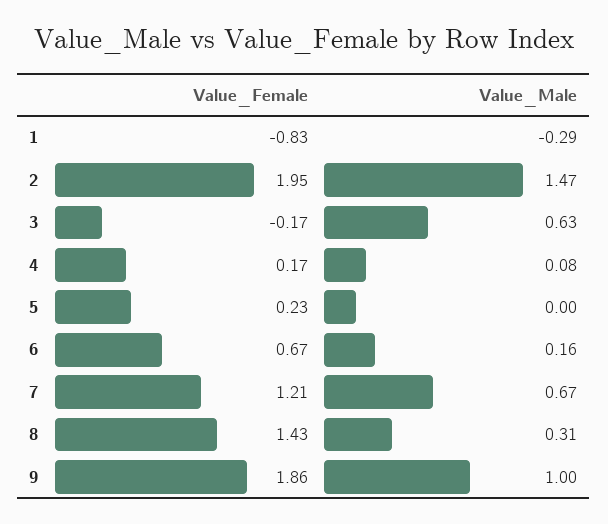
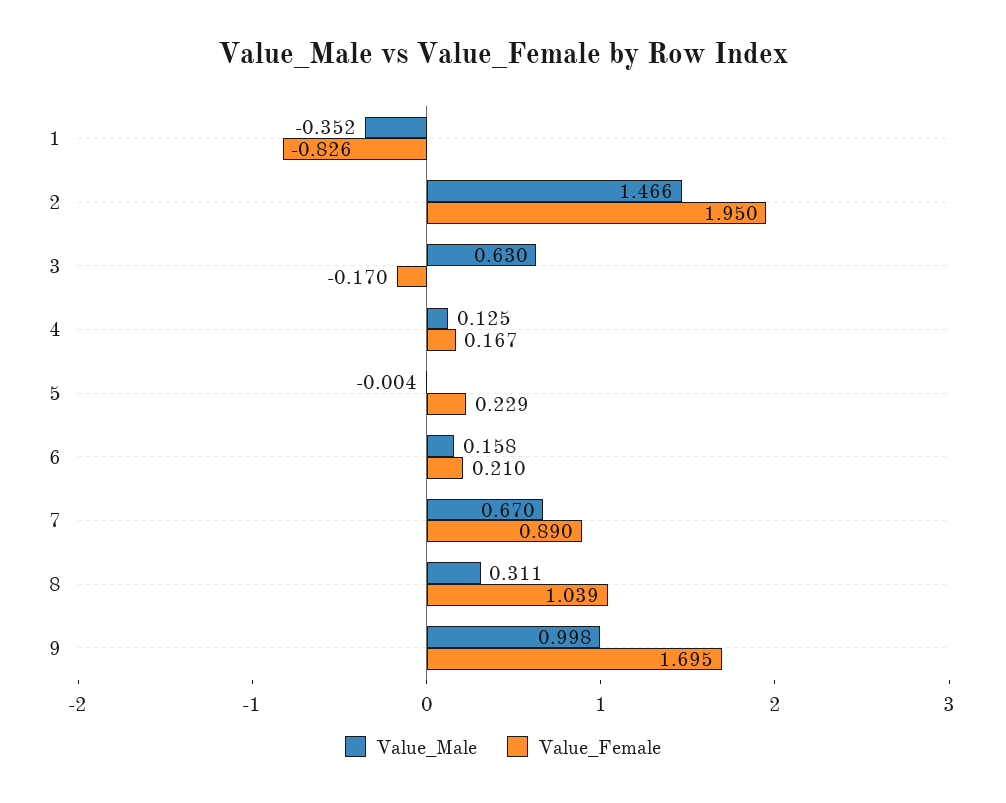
Value_Male, 1: -0.29 -> -0.352
Value_Male, 4: 0.08 -> 0.125
Value_Female, 6: 0.67 -> 0.21
Value_Female, 7: 1.21 -> 0.89
Value_Female, 8: 1.43 -> 1.039
Value_Female, 9: 1.86 -> 1.695

